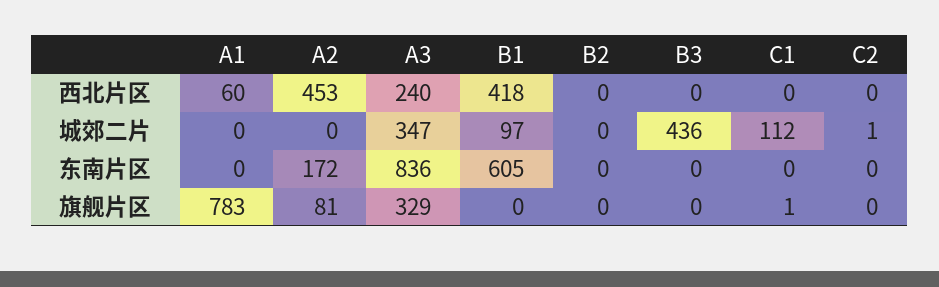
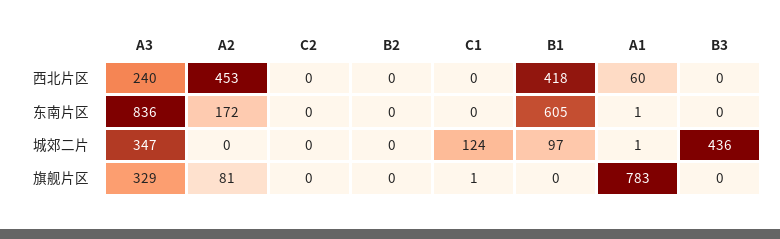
A1, 城郊二片: 0 -> 1
C1, 城郊二片: 112 -> 124
C2, 城郊二片: 1 -> 0
A1, 东南片区: 0 -> 1

